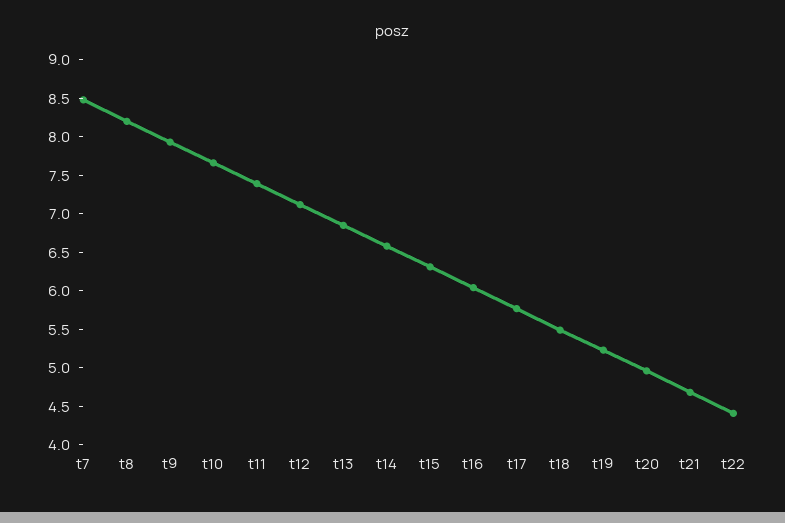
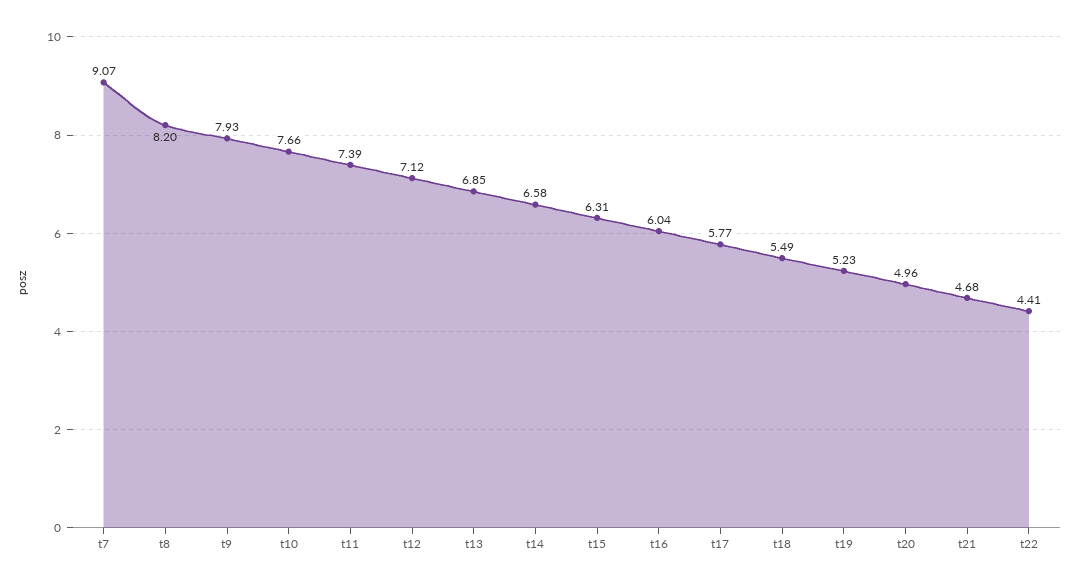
t7: 8.5 -> 9.07

